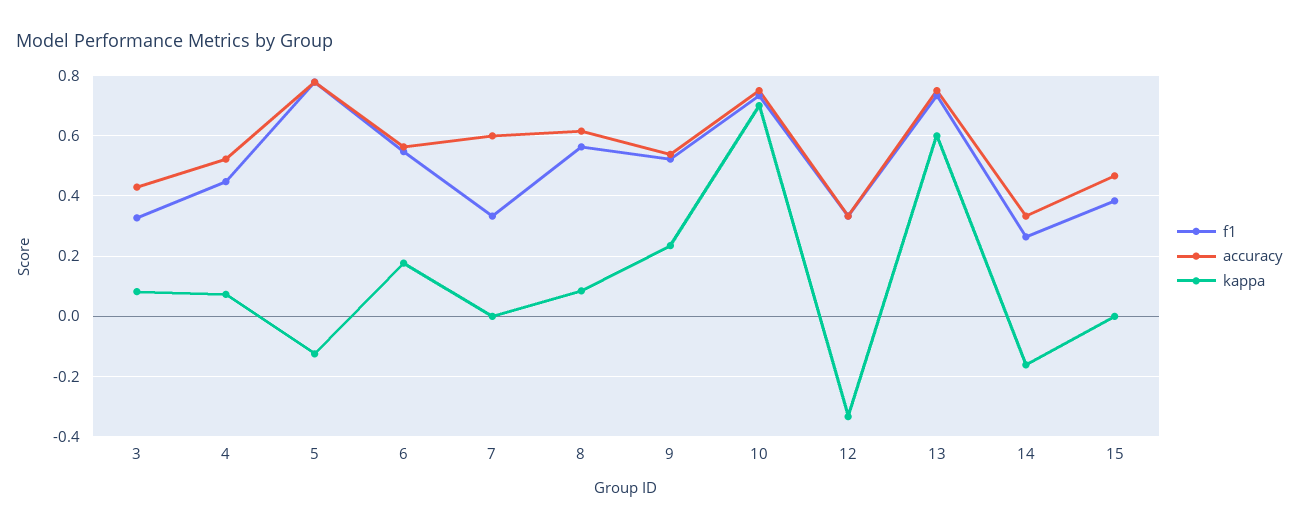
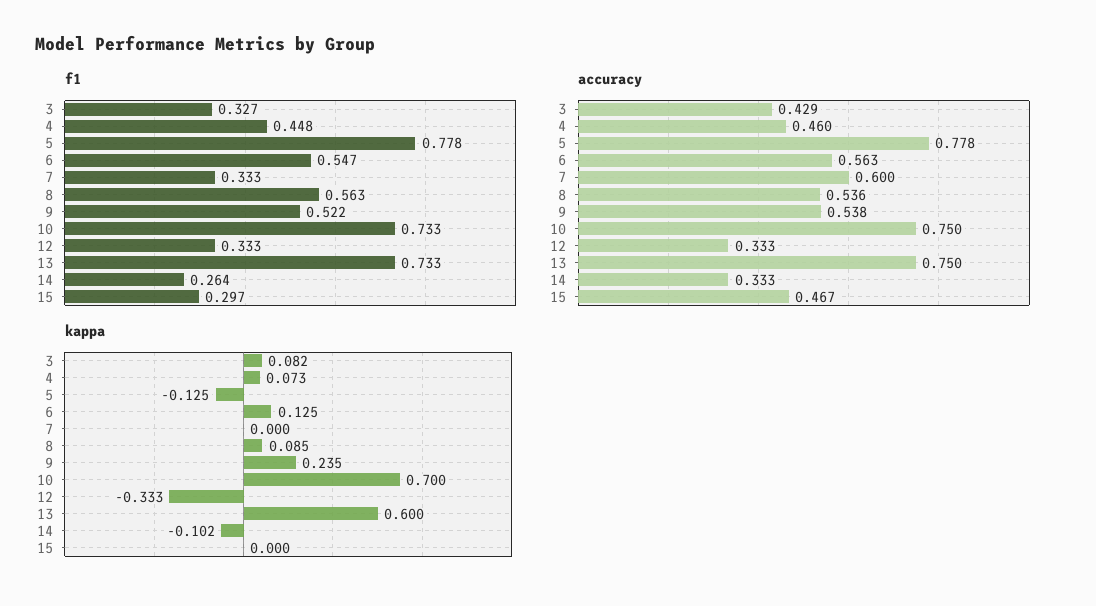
accuracy, 4: 0.52 -> 0.46
kappa, 6: 0.18 -> 0.125
accuracy, 8: 0.62 -> 0.536
kappa, 14: -0.16 -> -0.102
f1, 15: 0.38 -> 0.297

